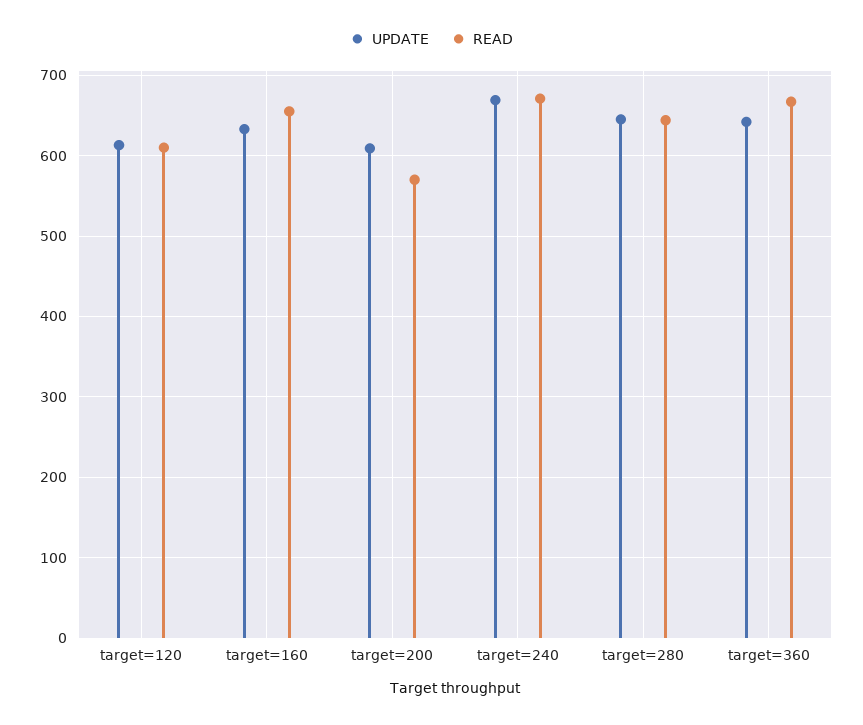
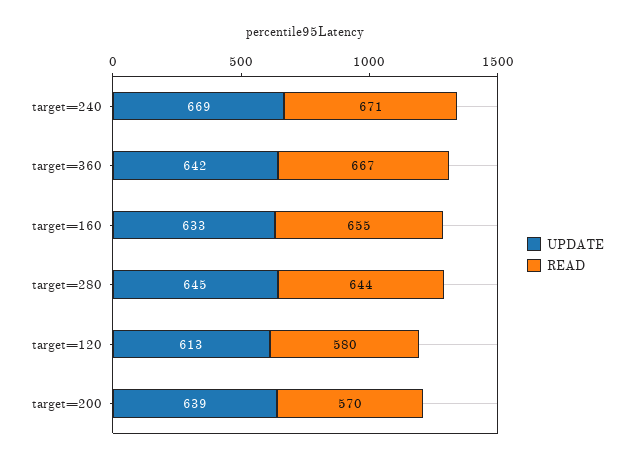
READ, target=120: 610 -> 580
UPDATE, target=200: 610 -> 639

